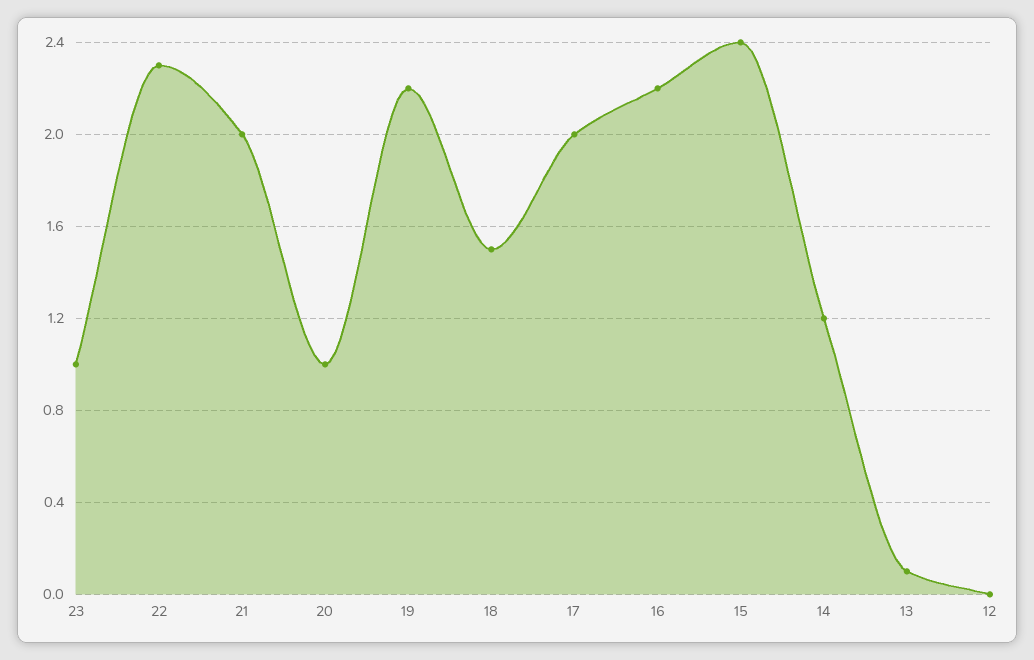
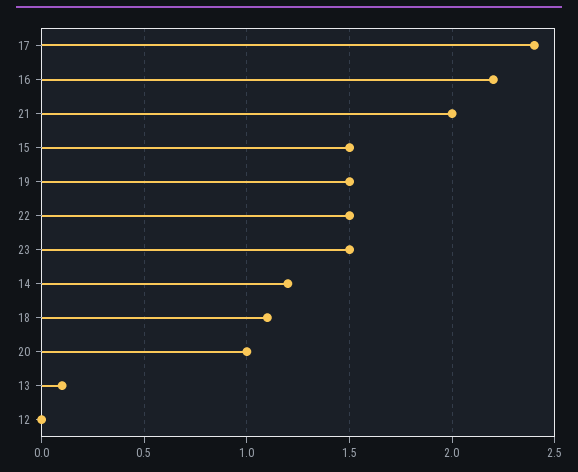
23: 1 -> 1.5
22: 2.3 -> 1.5
19: 2.2 -> 1.5
18: 1.5 -> 1.1
17: 2 -> 2.4
15: 2.4 -> 1.5

